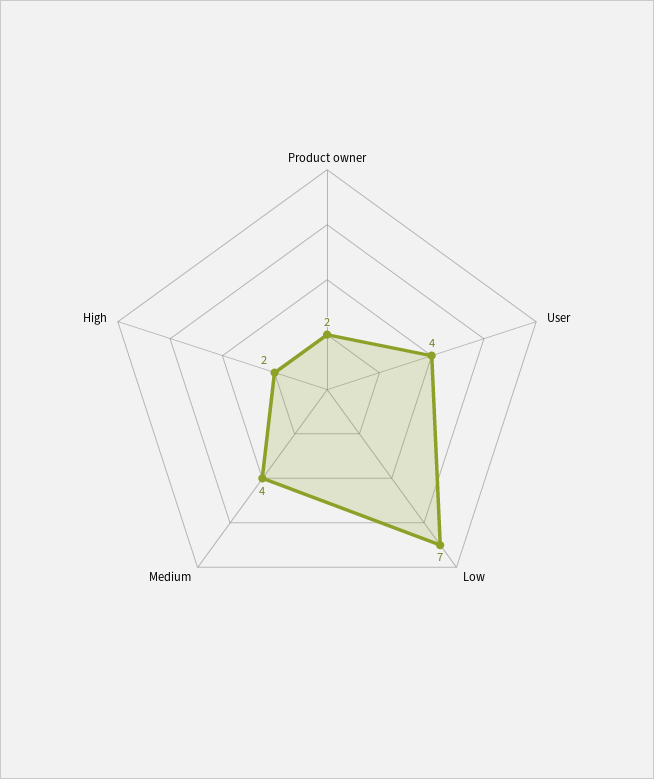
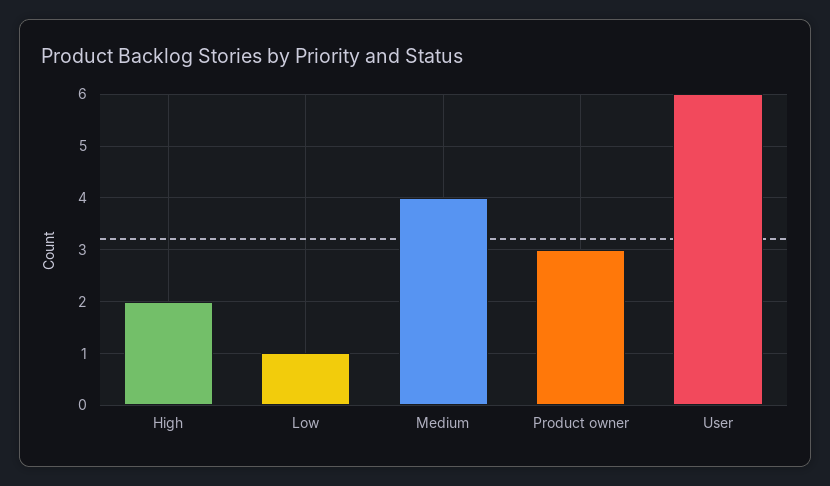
Product owner: 2 -> 3
User: 4 -> 6
Low: 7 -> 1

